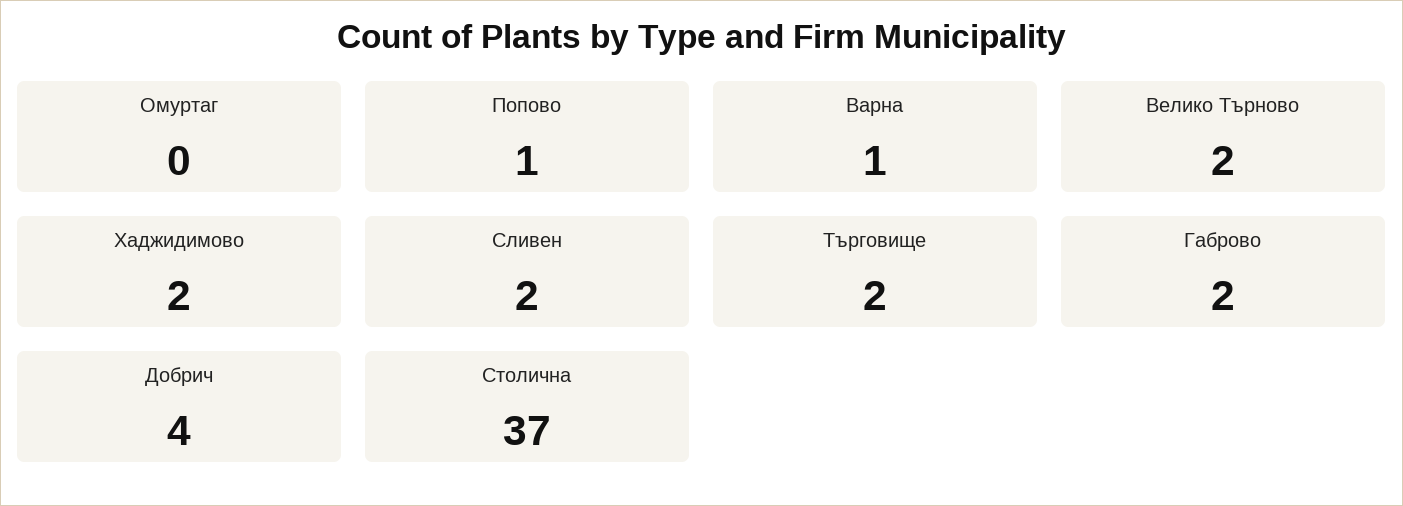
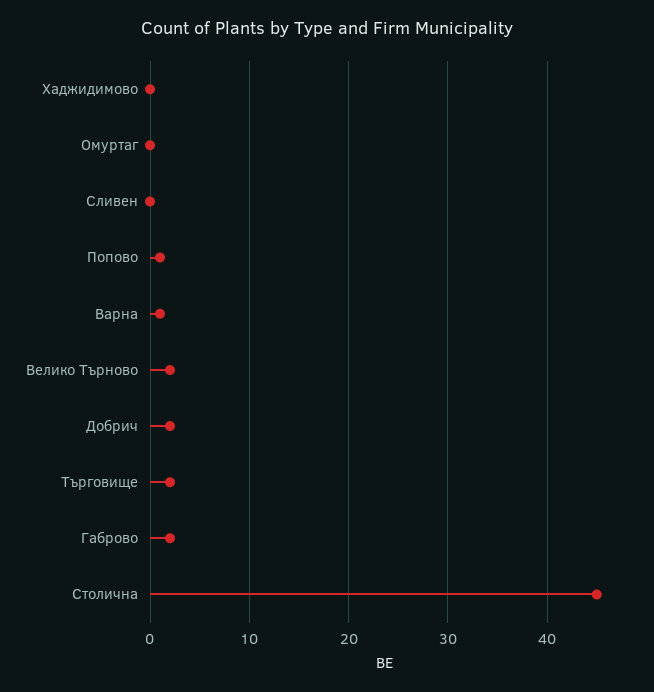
Хаджидимово: 2 -> 0
Сливен: 2 -> 0
Добрич: 4 -> 2
Столична: 37 -> 45

